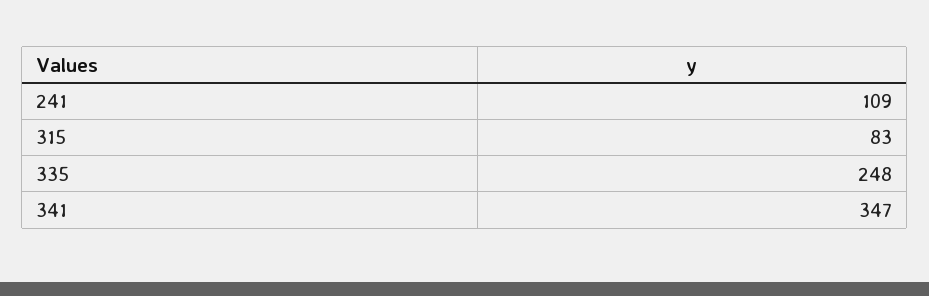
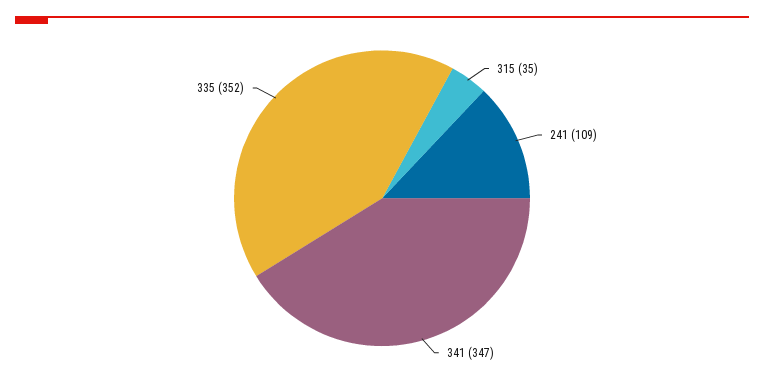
315: 83 -> 35
335: 248 -> 352

